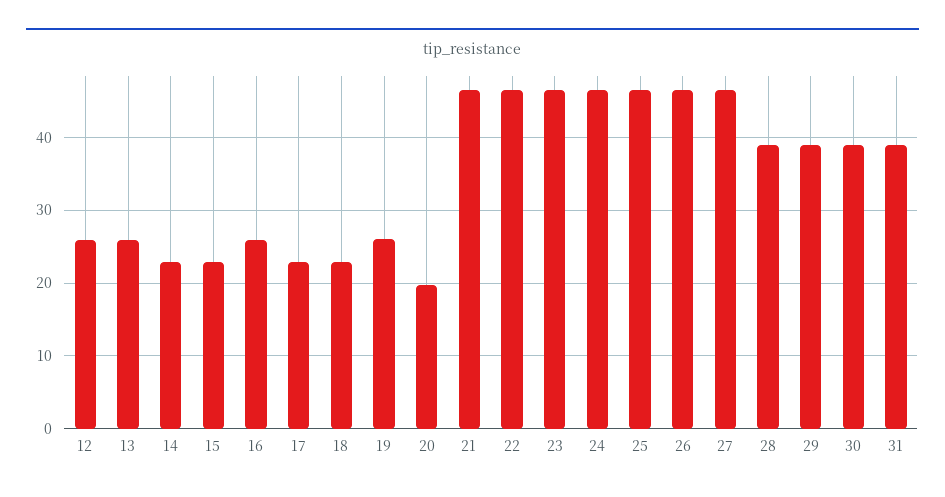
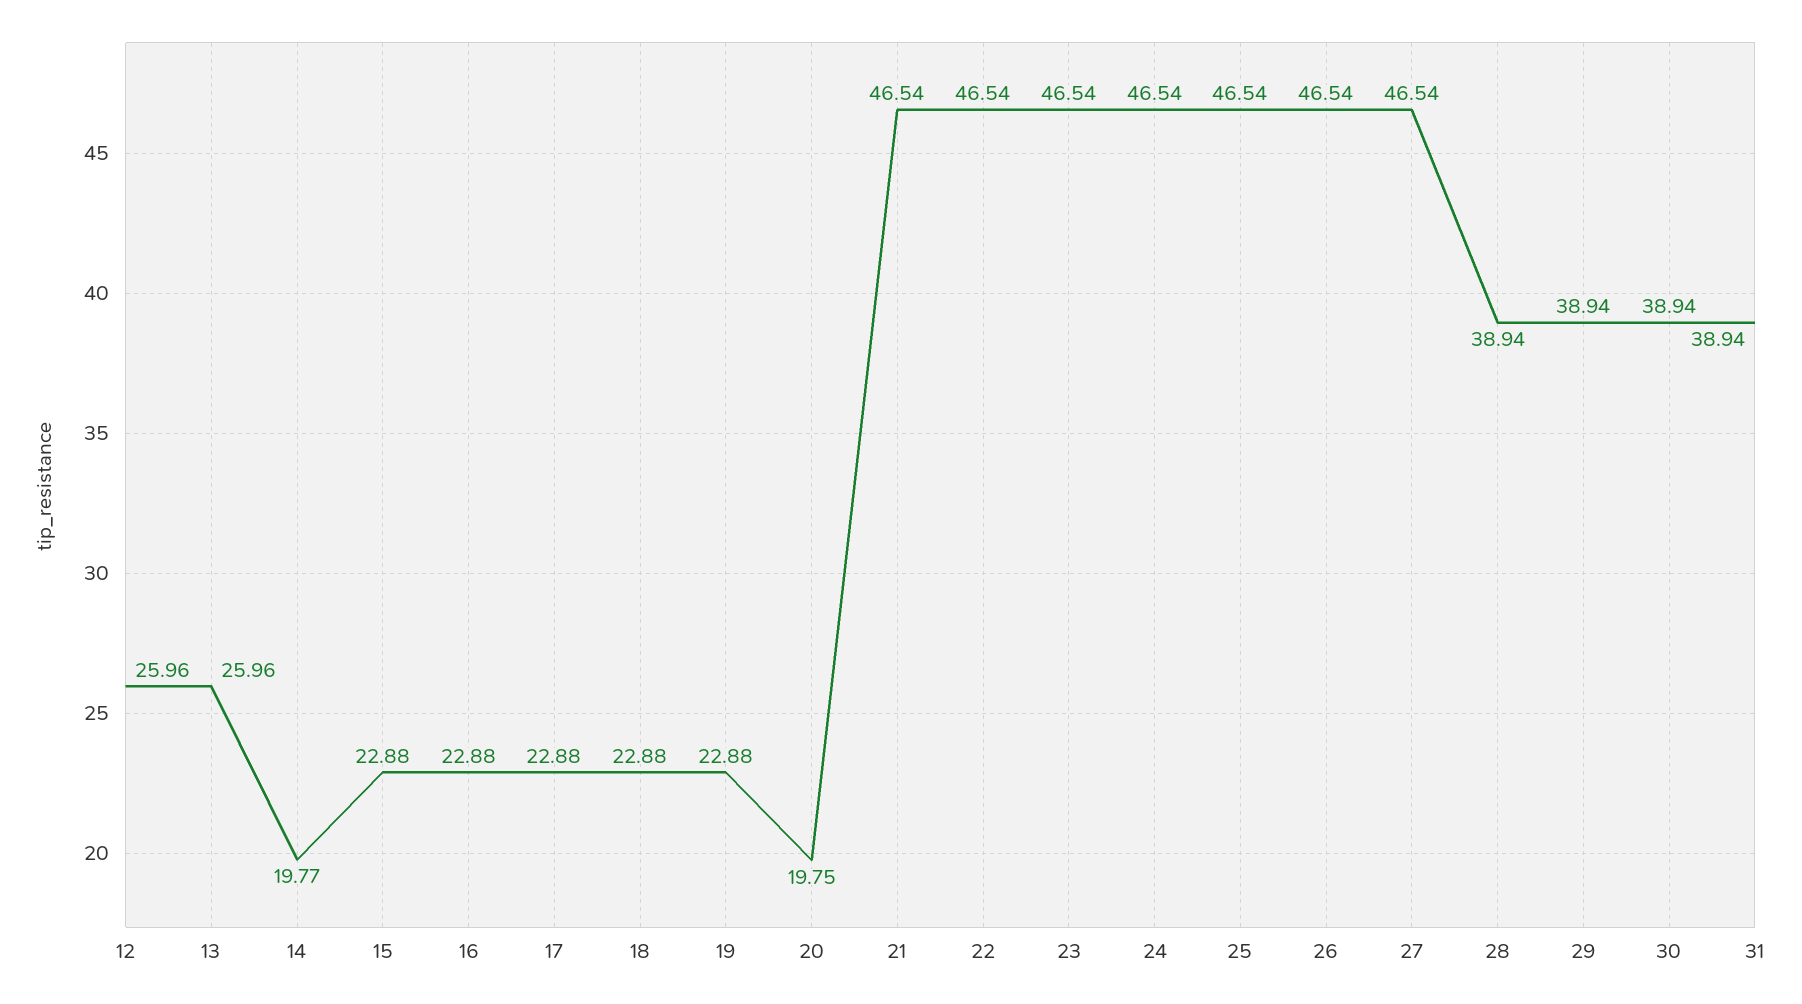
14: 23 -> 19.77
16: 26 -> 22.88
19: 26 -> 22.88

